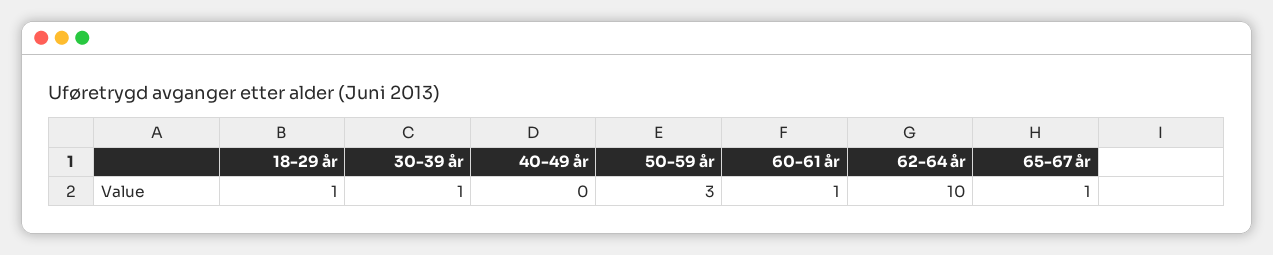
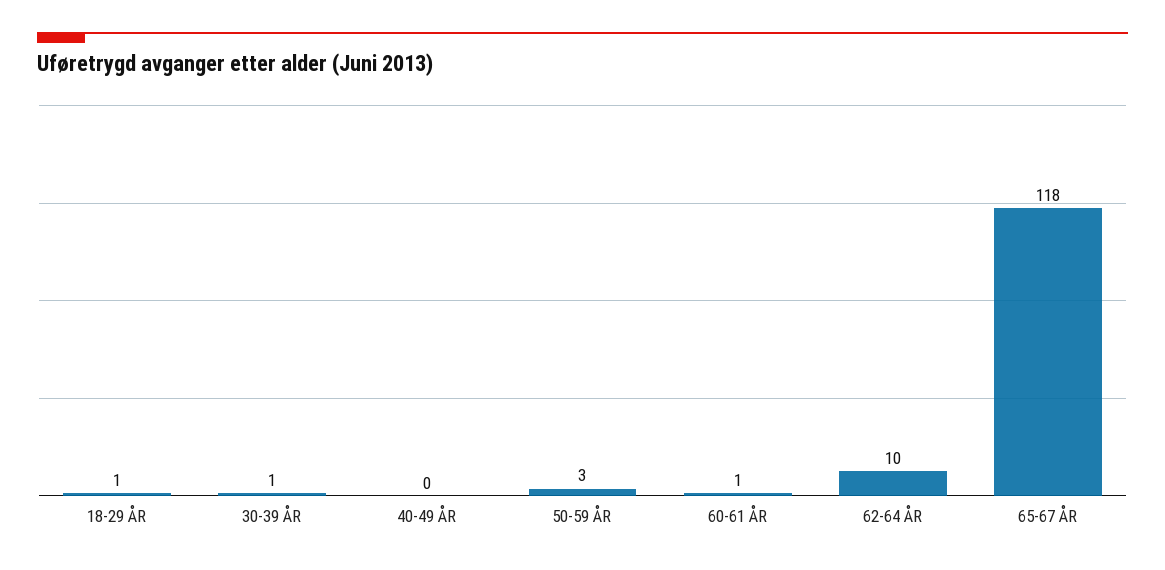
65-67 år: 1 -> 118

